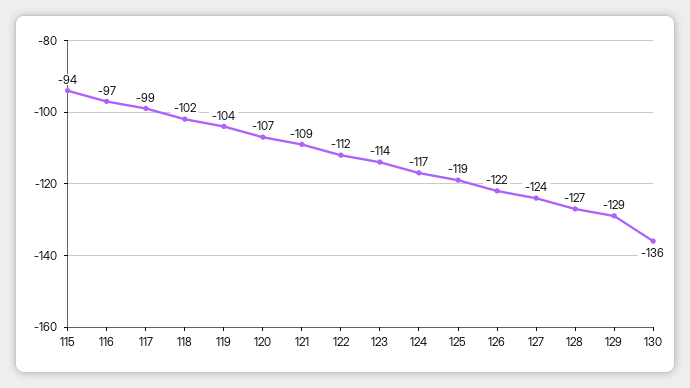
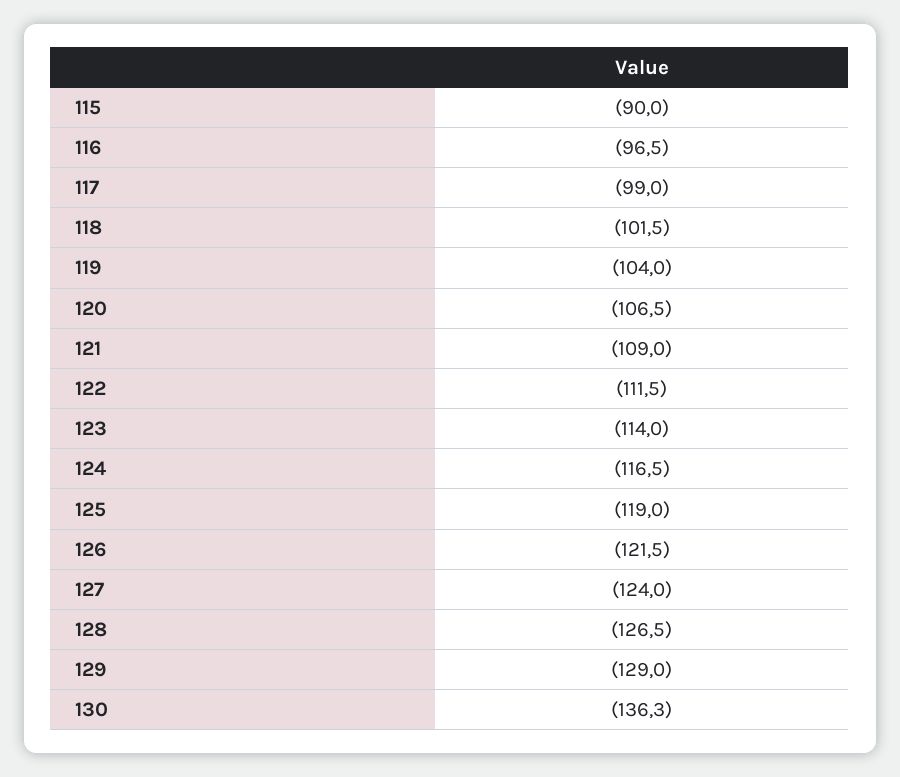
115: -94 -> -90

